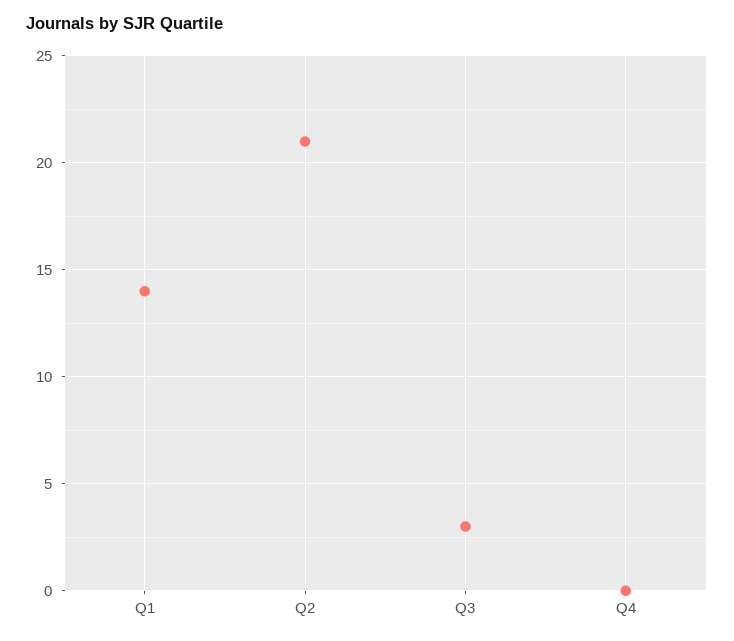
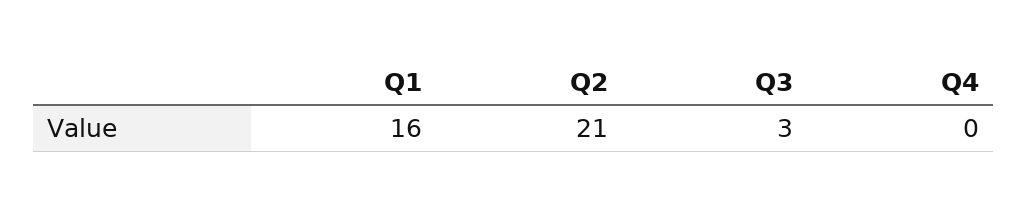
Q1: 14 -> 16

